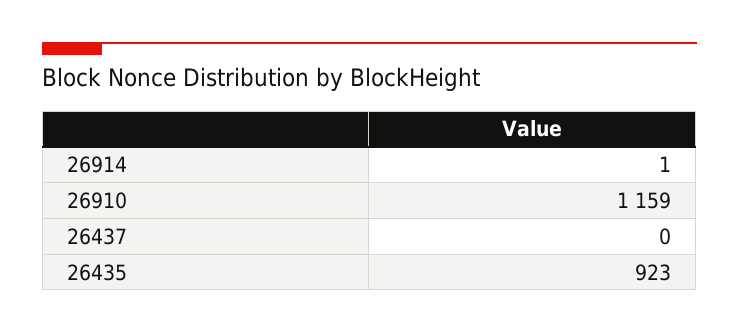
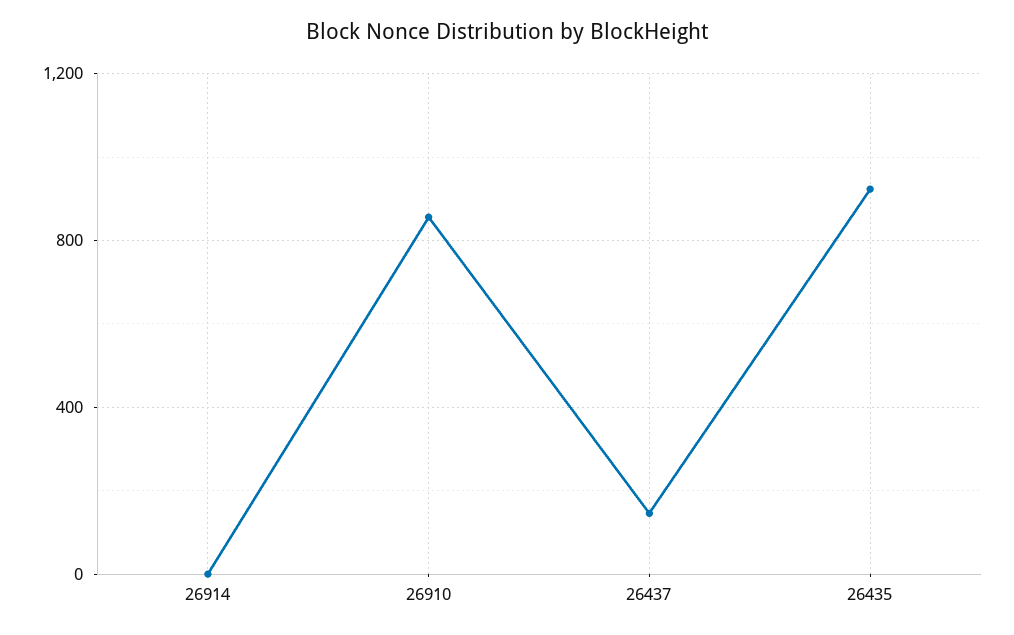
26910: 1159 -> 850
26437: 0 -> 150

